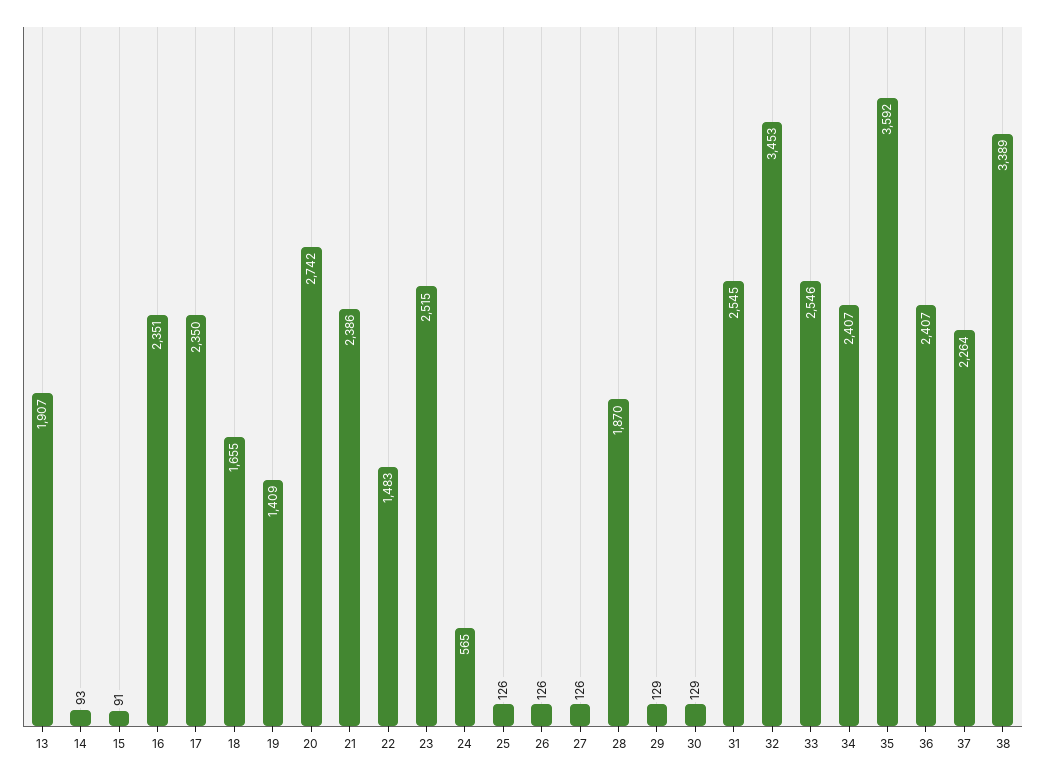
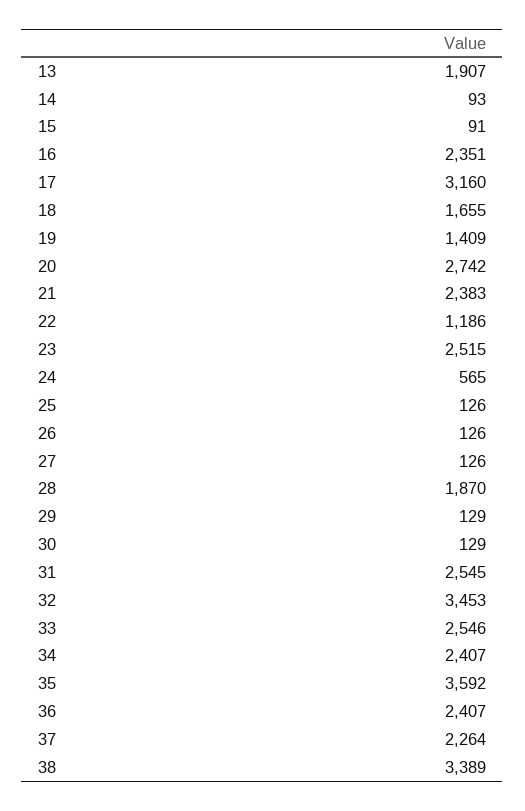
17: 2350 -> 3160
21: 2386 -> 2383
22: 1483 -> 1186

